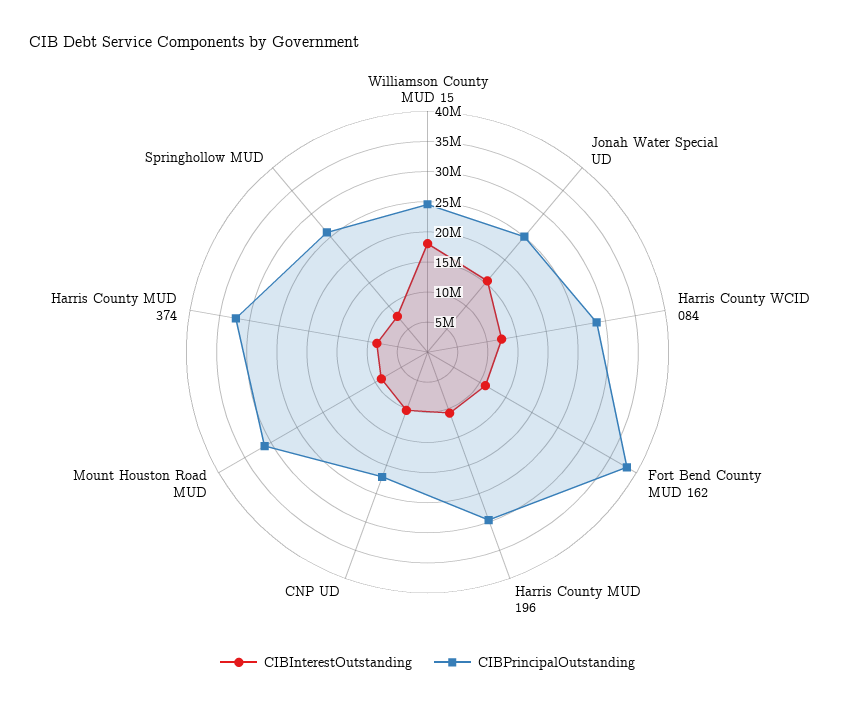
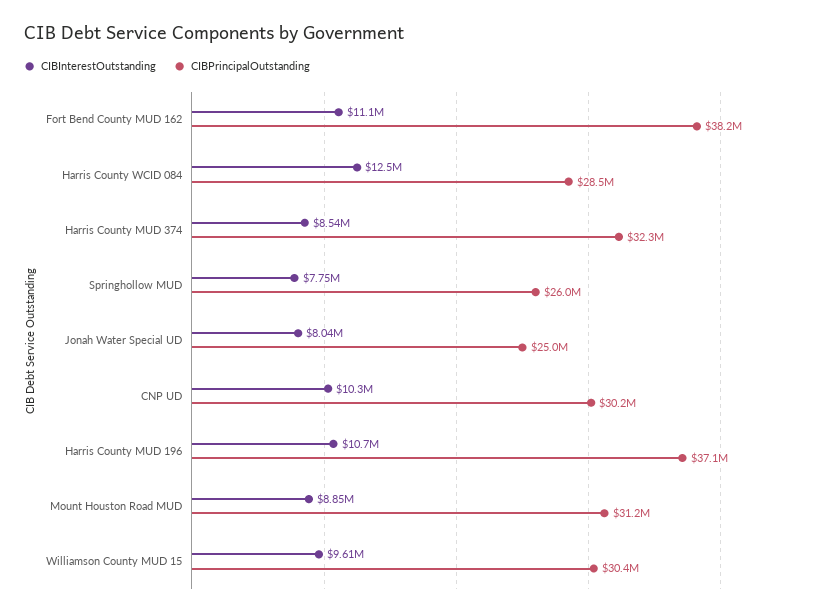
CIBInterestOutstanding, Williamson County MUD 15: 17500000 -> 9610000
CIBPrincipalOutstanding, Williamson County MUD 15: 25000000 -> 30400000
CIBInterestOutstanding, Jonah Water Special UD: 15000000 -> 8040000
CIBPrincipalOutstanding, Harris County MUD 196: 30000000 -> 37100000
CIBPrincipalOutstanding, CNP UD: 22500000 -> 30200000

